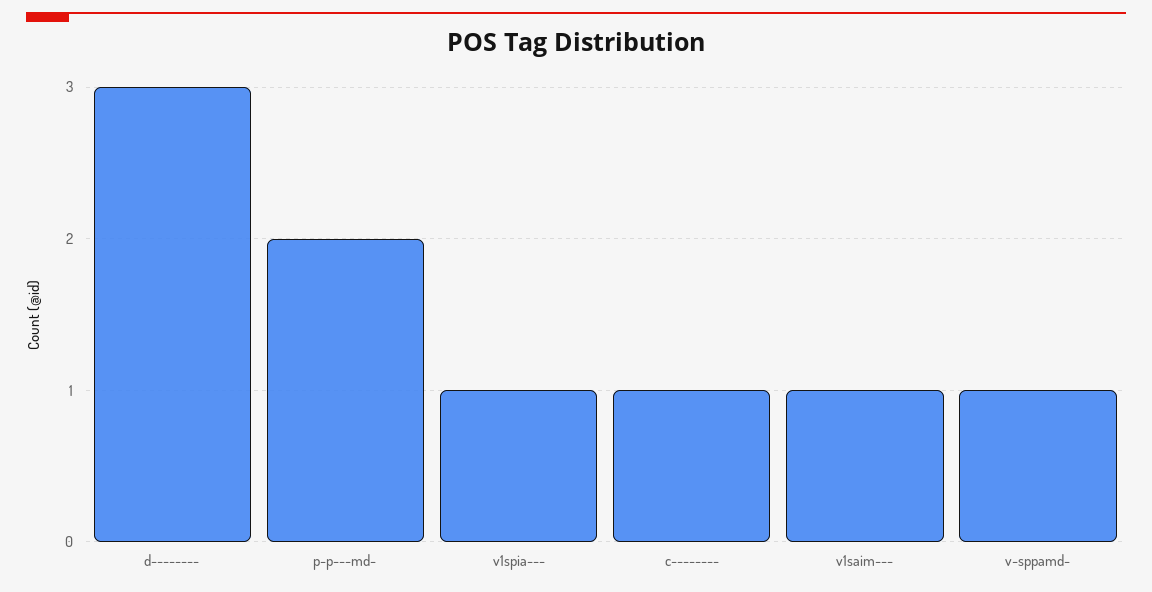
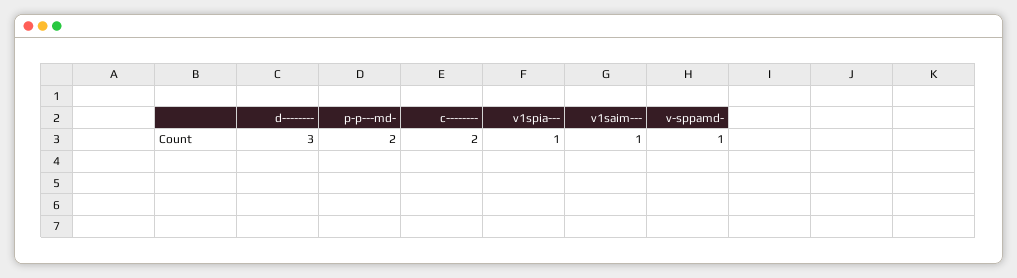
c--------: 1 -> 2

